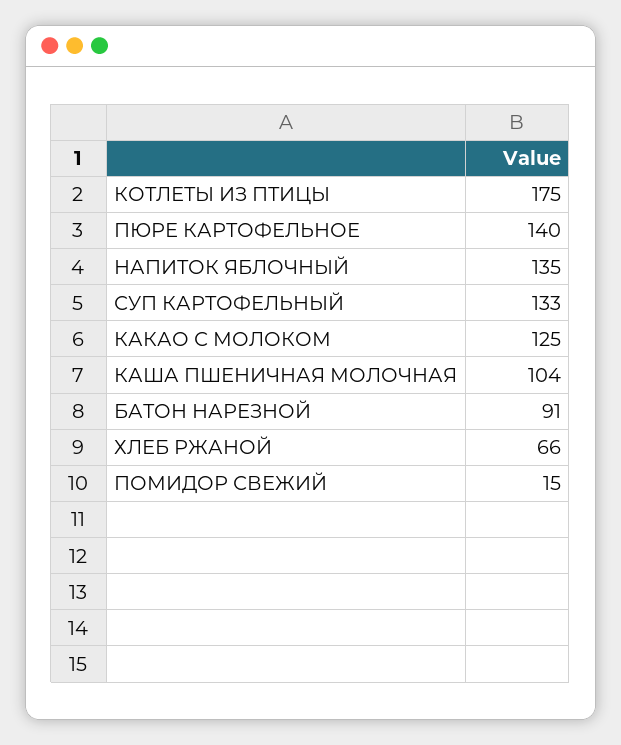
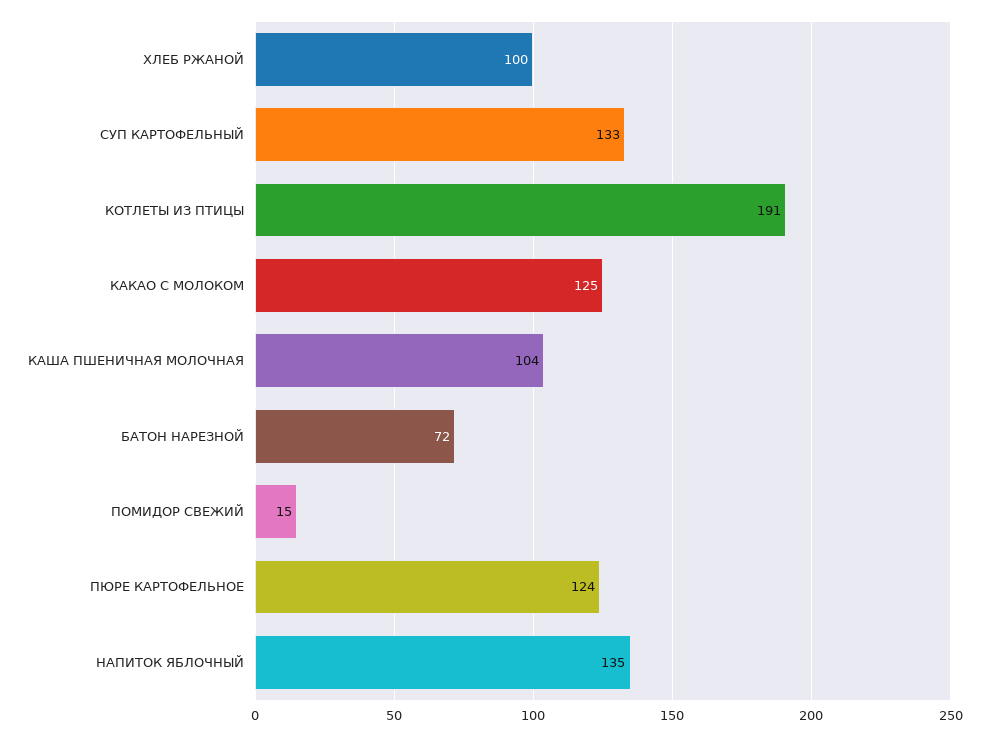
КОТЛЕТЫ ИЗ ПТИЦЫ: 175 -> 191
ПЮРЕ КАРТОФЕЛЬНОЕ: 140 -> 124
БАТОН НАРЕЗНОЙ: 91 -> 72
ХЛЕБ РЖАНОЙ: 66 -> 100

